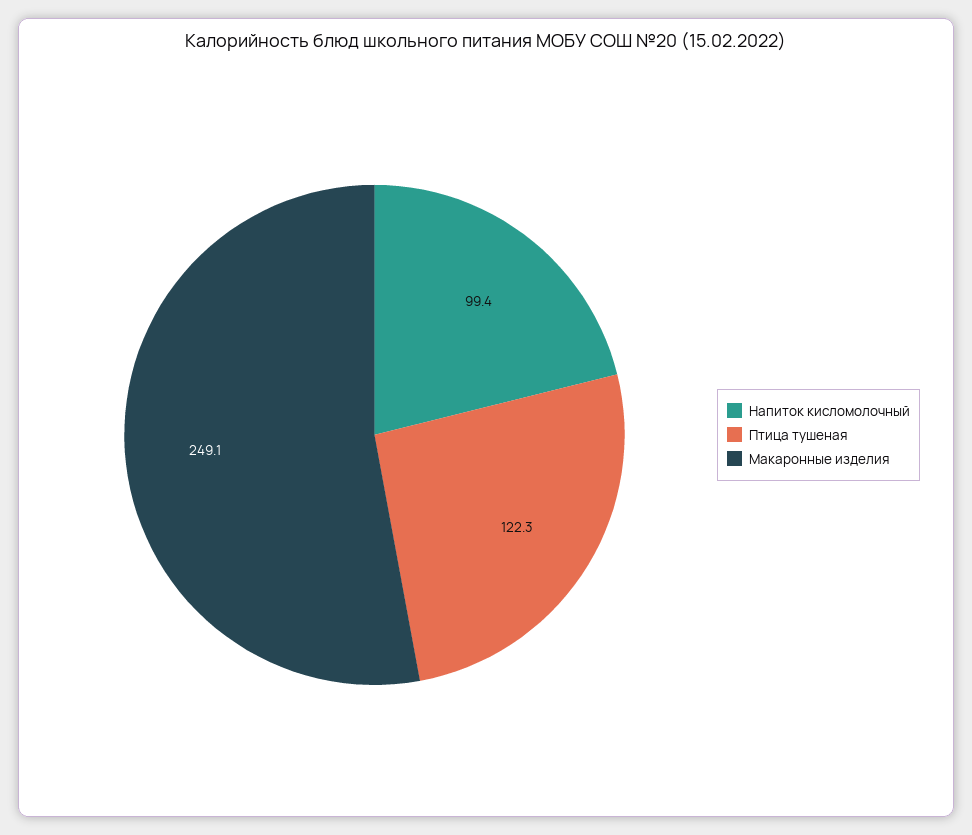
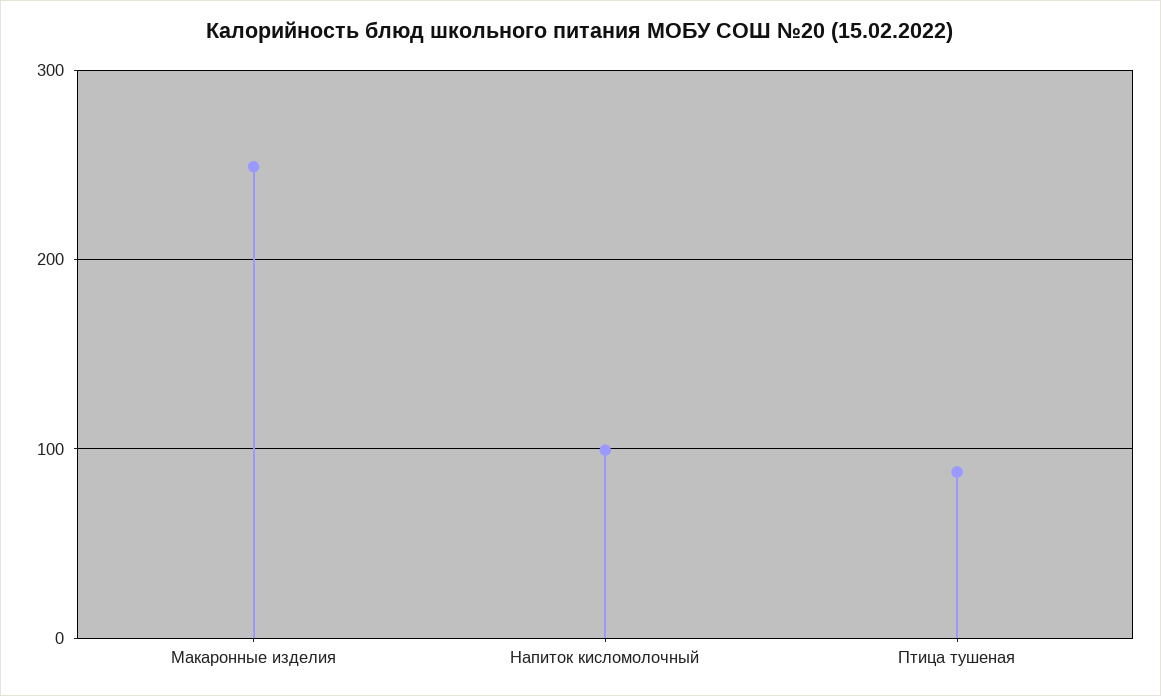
Птица тушеная: 122.3 -> 90

